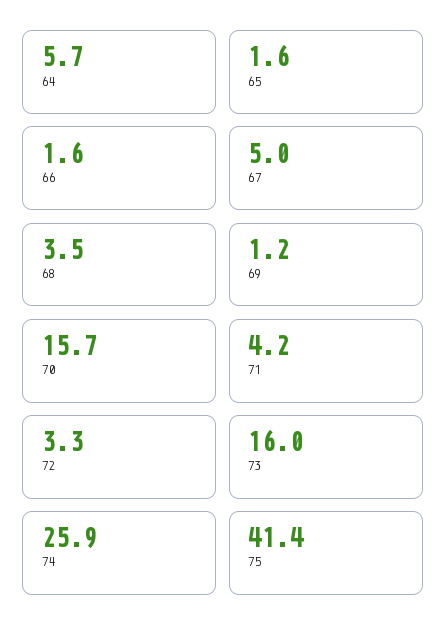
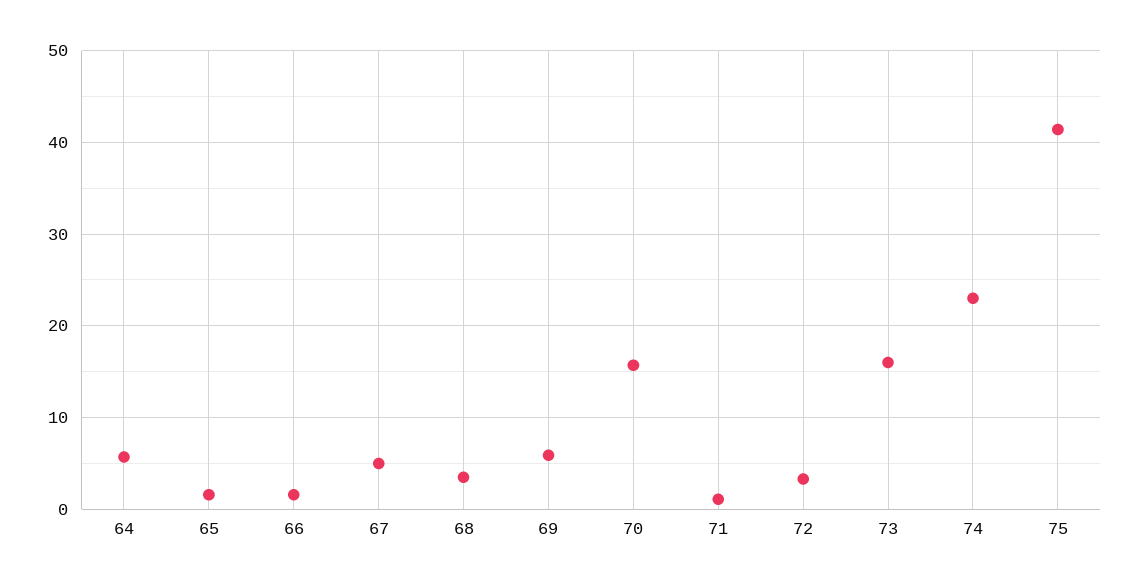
69: 1.2 -> 6
71: 4.2 -> 1
74: 25.9 -> 23

